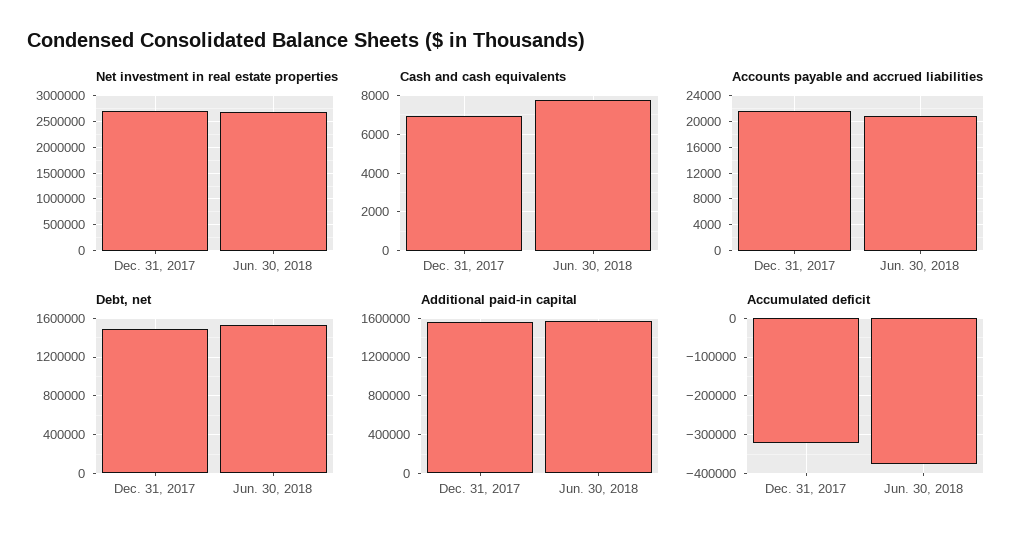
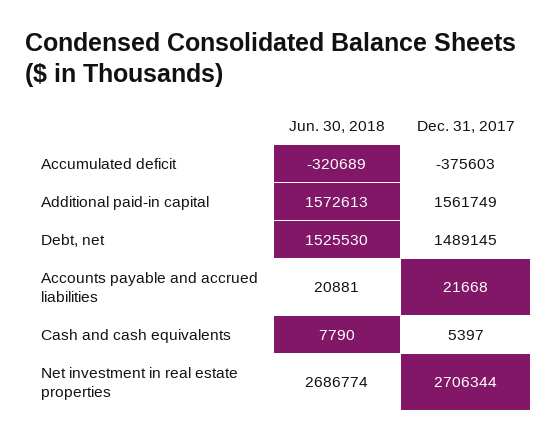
Cash and cash equivalents, Dec. 31, 2017: 7000 -> 5397
Accumulated deficit, Dec. 31, 2017: -320000 -> -375603
Accumulated deficit, Jun. 30, 2018: -380000 -> -320689

